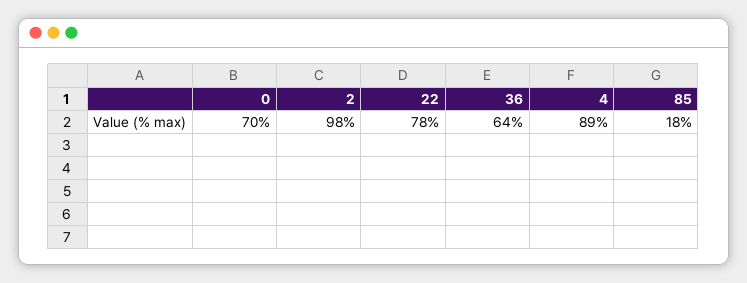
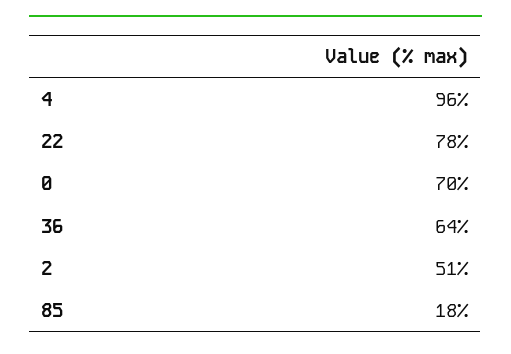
2: 98 -> 51
4: 89 -> 96

